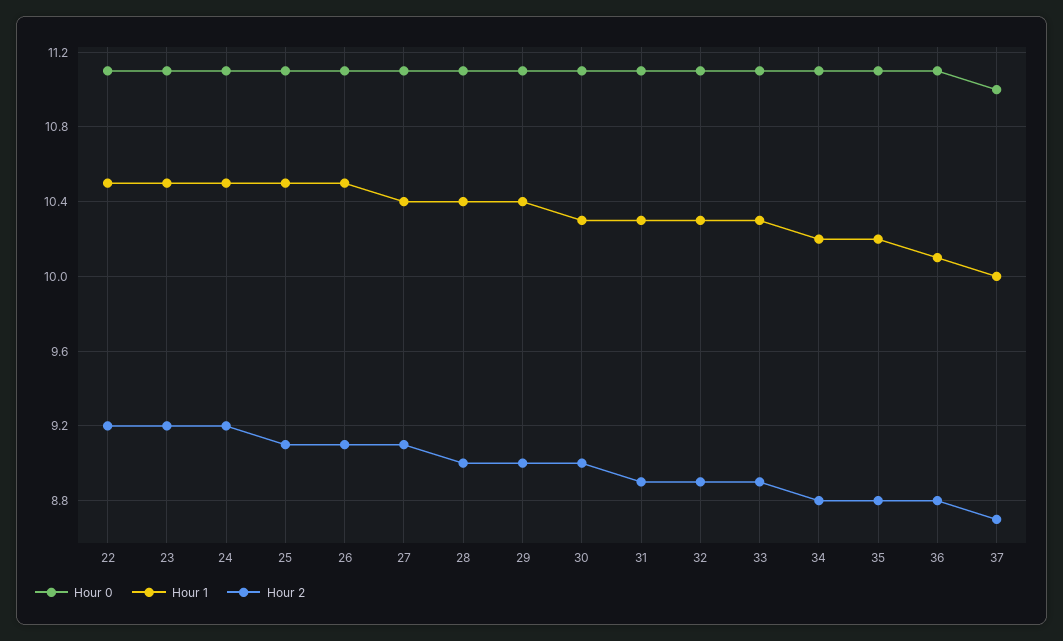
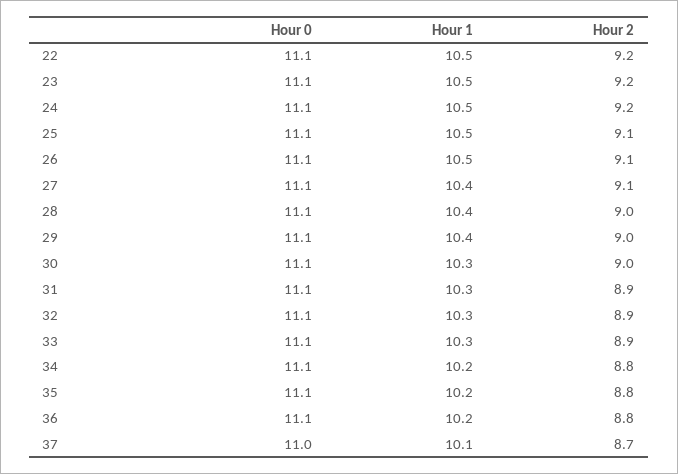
Hour 1, 36: 10.1 -> 10.2
Hour 1, 37: 10 -> 10.1

